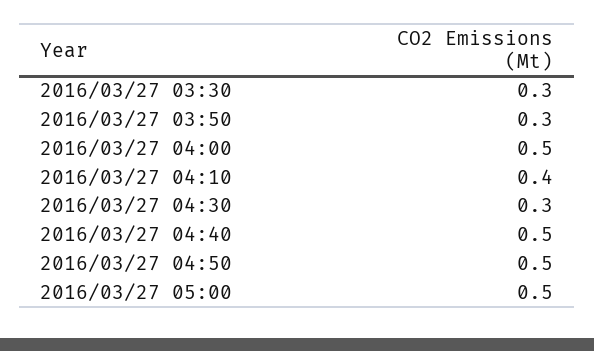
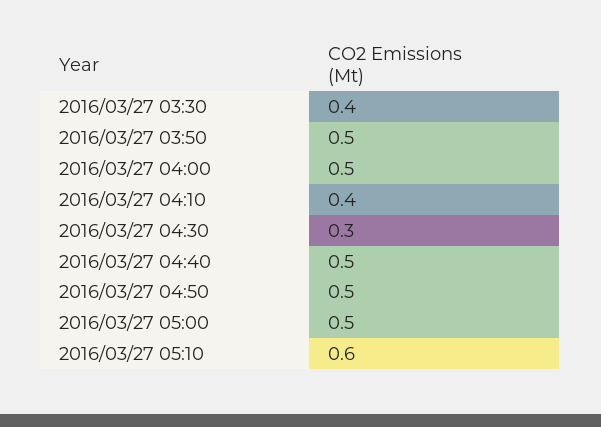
2016/03/27 03:30: 0.3 -> 0.4
2016/03/27 03:50: 0.3 -> 0.5
2016/03/27 05:10: none -> 0.6

